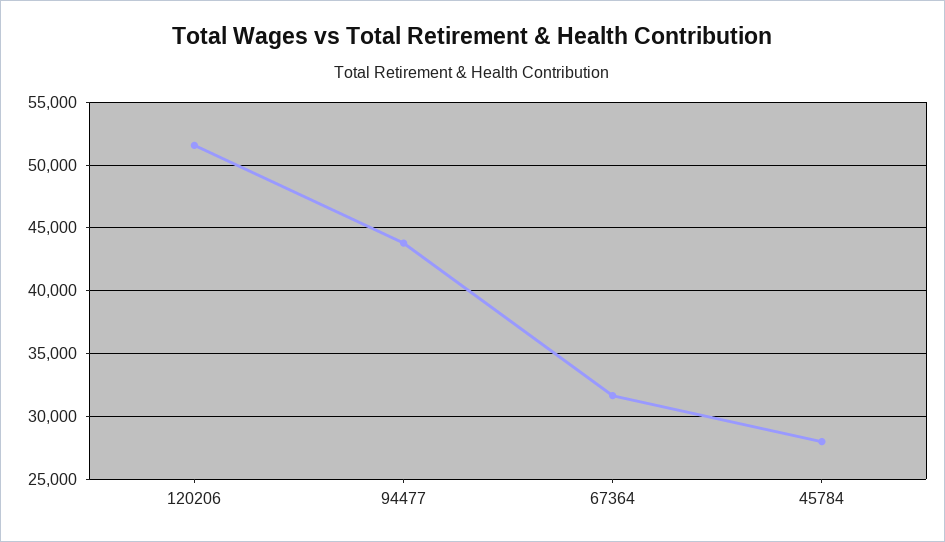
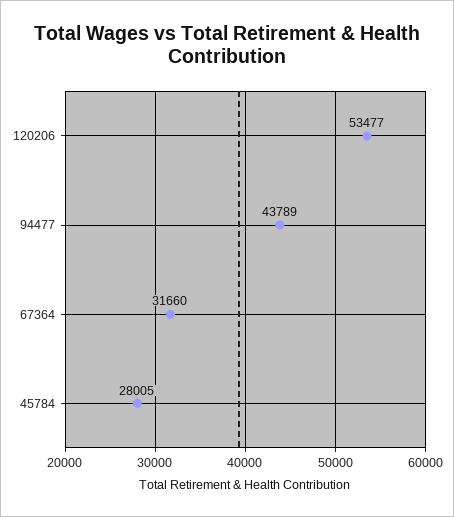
120206: 51500 -> 53477

